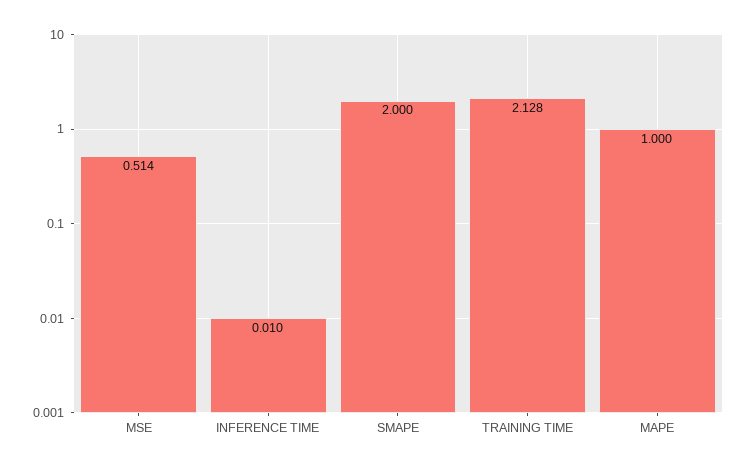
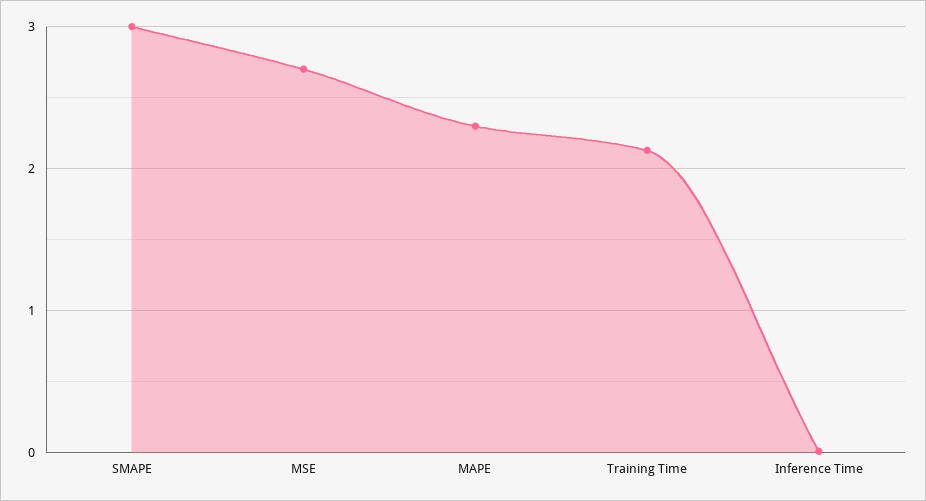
MSE: 0.514 -> 2.7
SMAPE: 2 -> 3
MAPE: 1 -> 2.3

